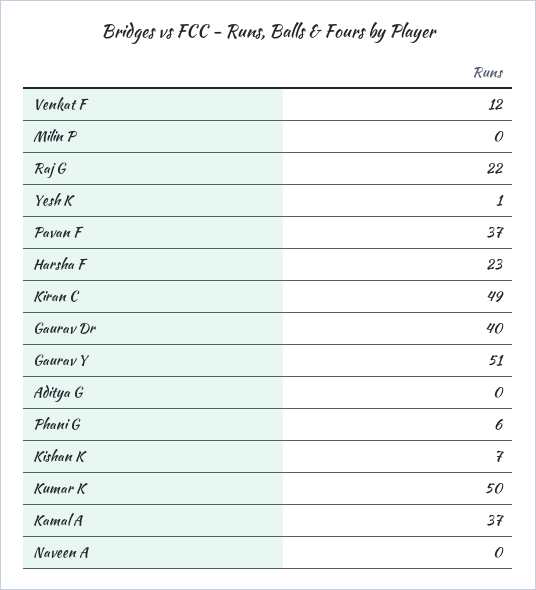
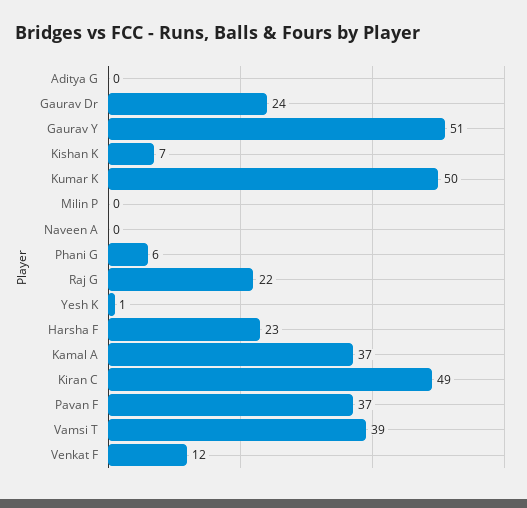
Gaurav Dr: 40 -> 24
Vamsi T: none -> 39

